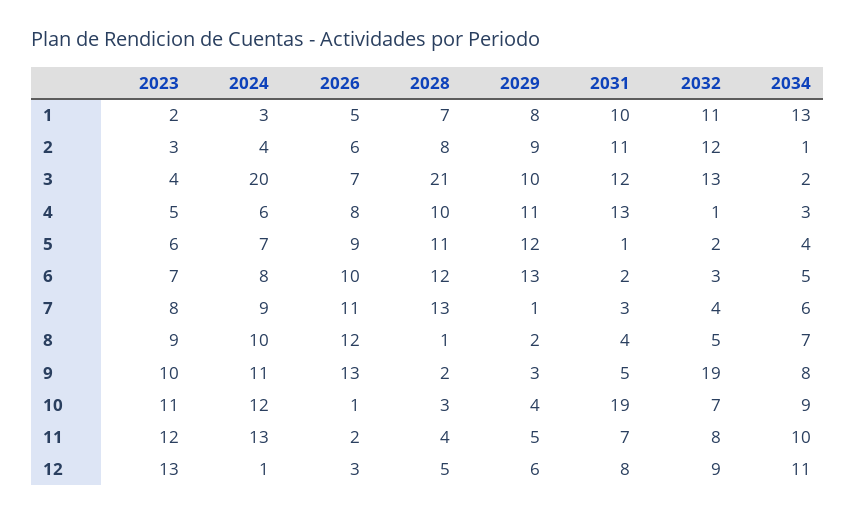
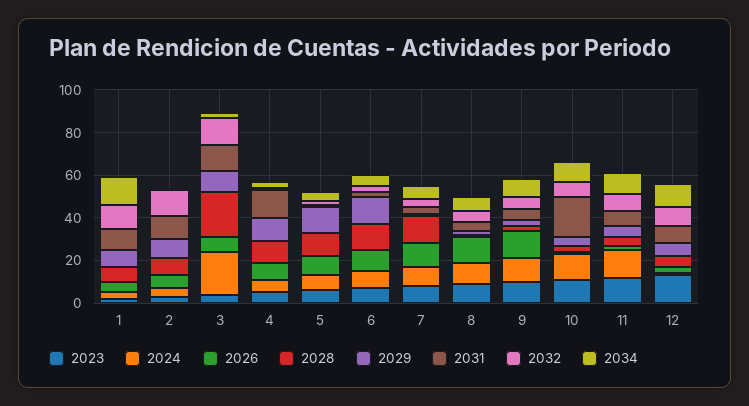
2032, 9: 19 -> 5

